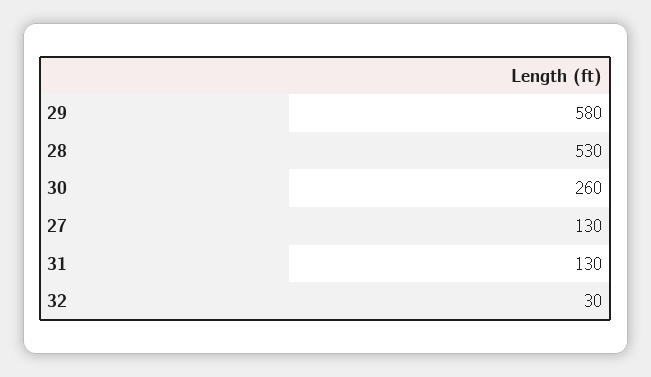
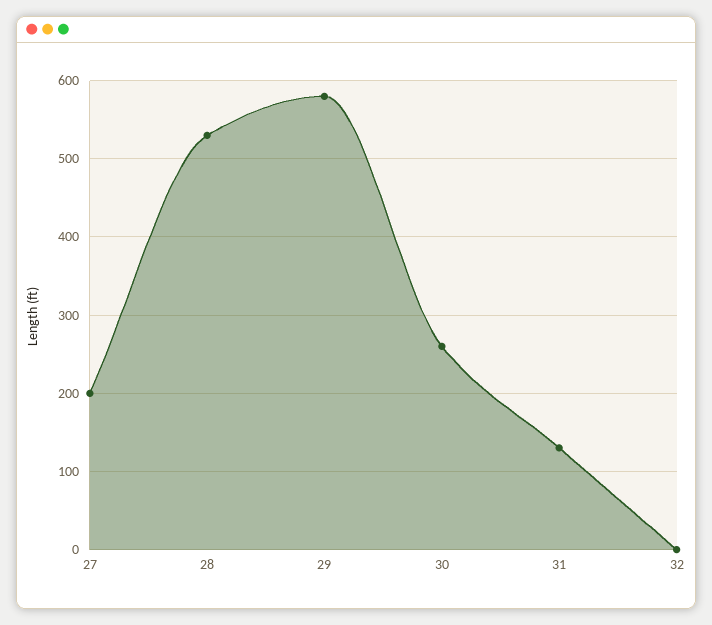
27: 130 -> 200
32: 30 -> 0

